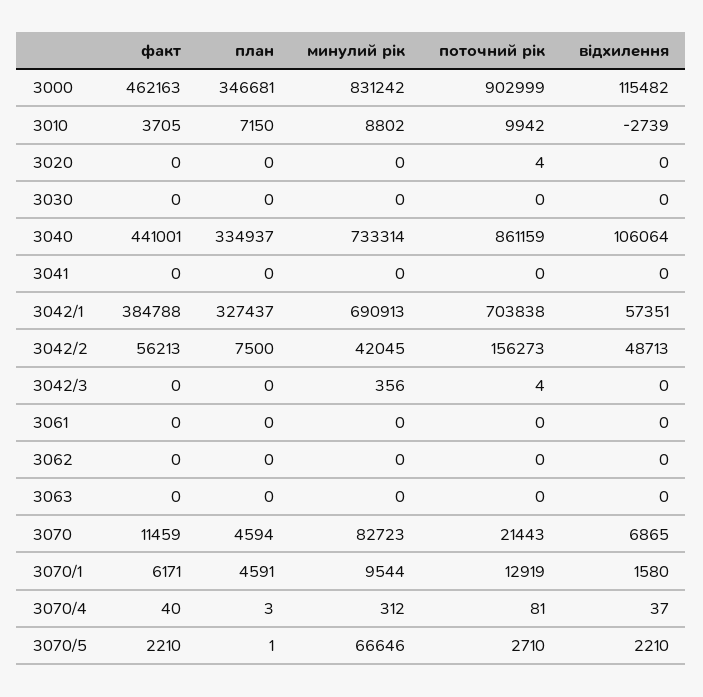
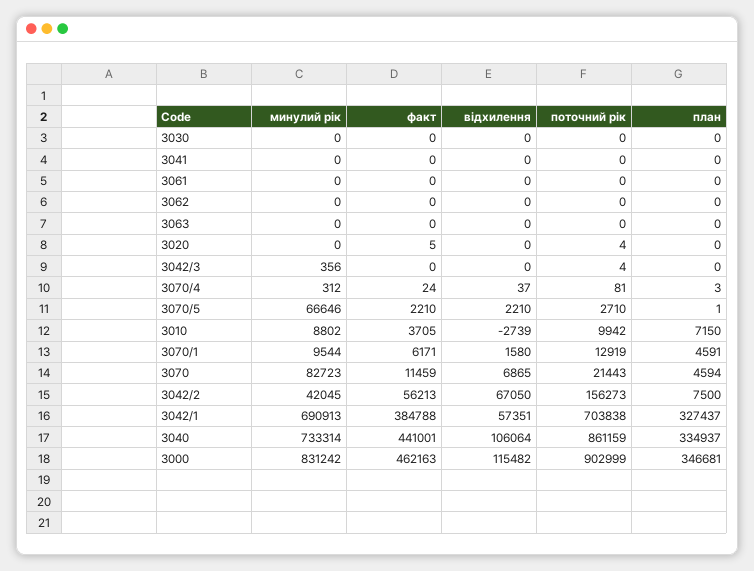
факт, 3020: 0 -> 5
відхилення, 3042/2: 48713 -> 67050
факт, 3070/4: 40 -> 24

